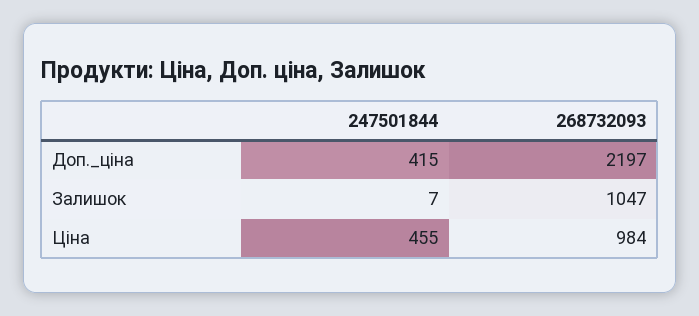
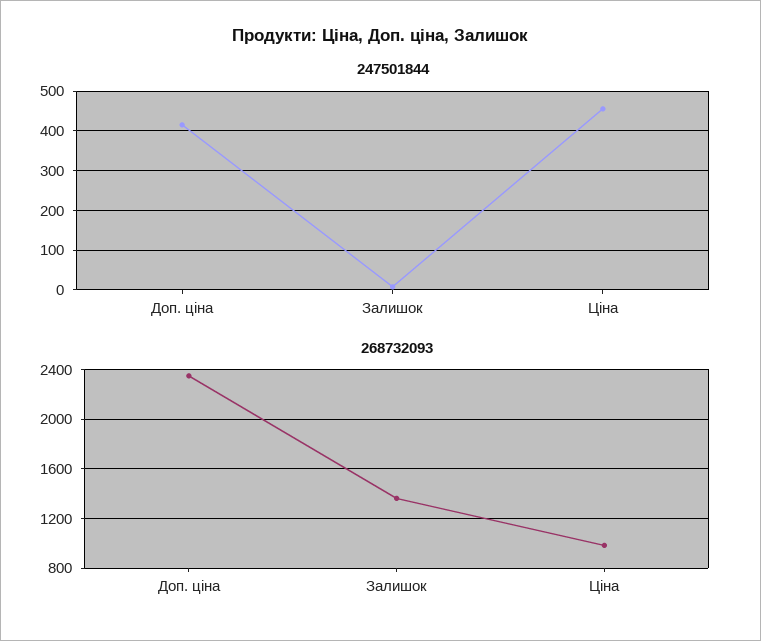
268732093, Доп._ціна: 2197 -> 2350
268732093, Залишок: 1047 -> 1350

